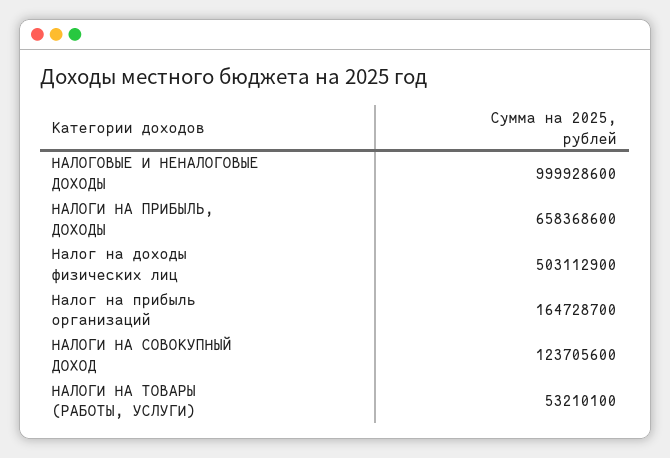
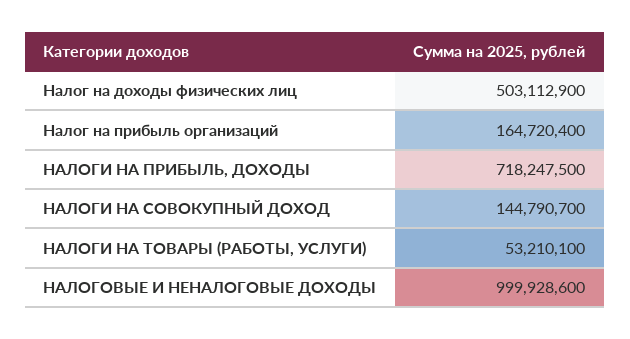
НАЛОГИ НА ПРИБЫЛЬ, ДОХОДЫ: 658368600 -> 718247500
Налог на прибыль организаций: 164728700 -> 164720400
НАЛОГИ НА СОВОКУПНЫЙ ДОХОД: 123705600 -> 144790700

